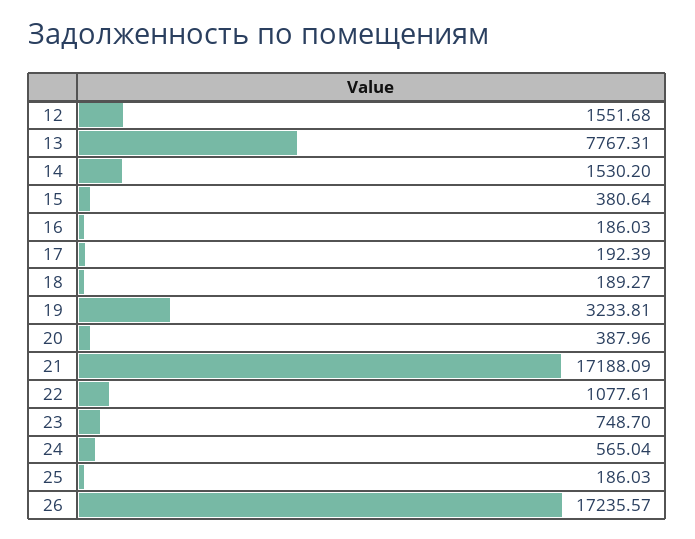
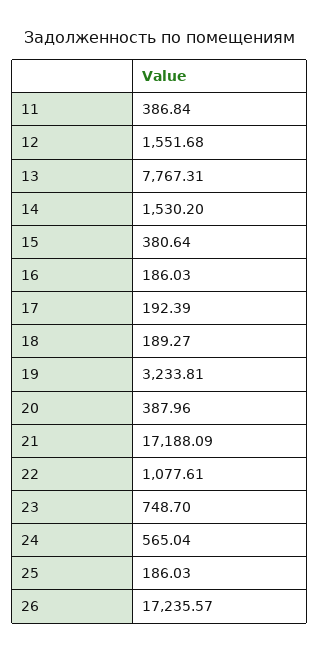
11: none -> 386.84

